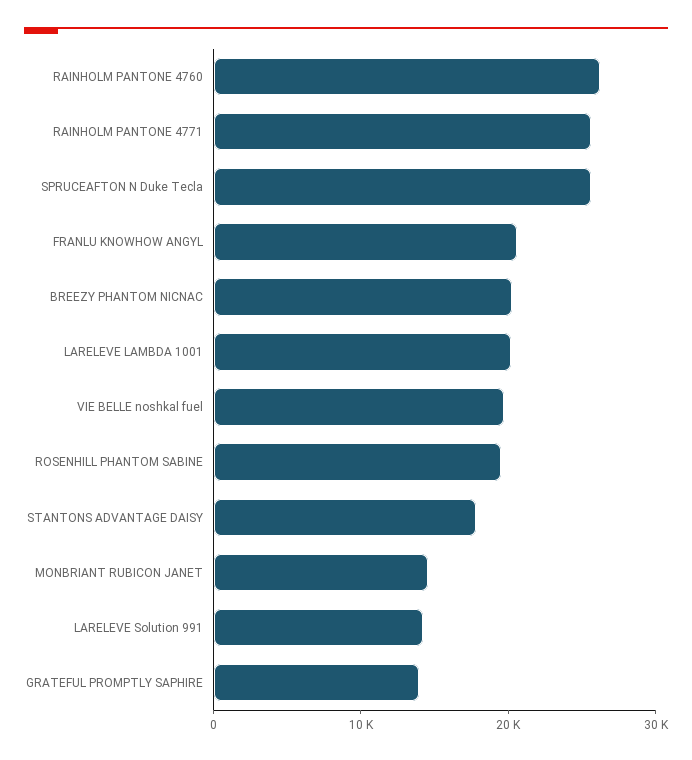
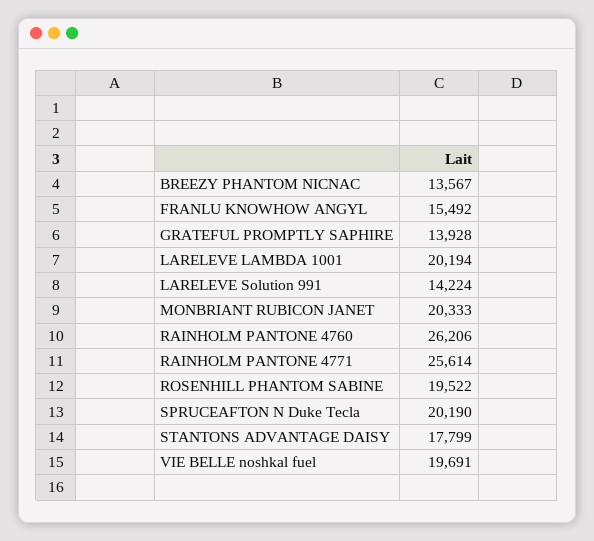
SPRUCEAFTON N Duke Tecla: 26000 -> 20190
FRANLU KNOWHOW ANGYL: 20000 -> 15492
BREEZY PHANTOM NICNAC: 20000 -> 13567
MONBRIANT RUBICON JANET: 14000 -> 20333

